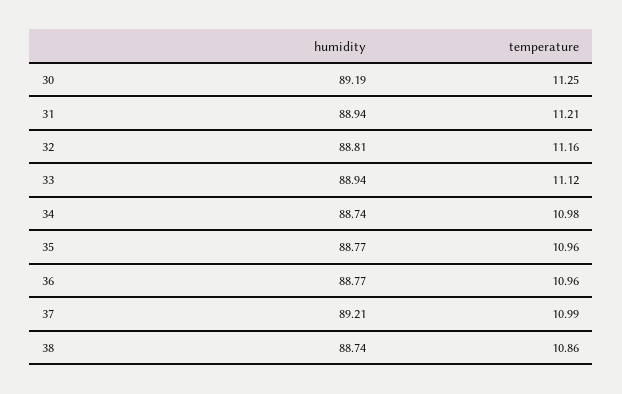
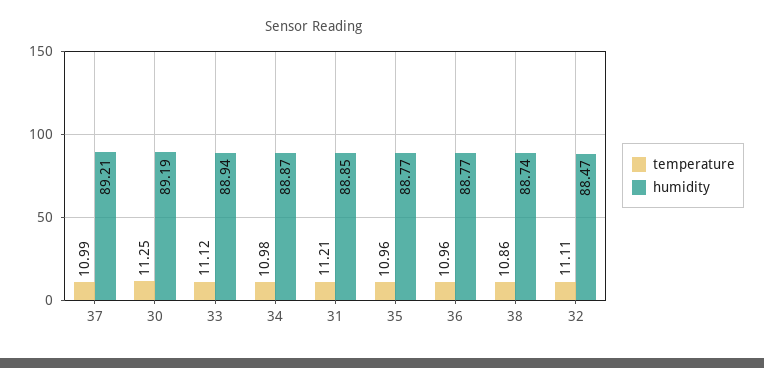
humidity, 31: 88.94 -> 88.85
humidity, 32: 88.81 -> 88.47
temperature, 32: 11.16 -> 11.11
humidity, 34: 88.74 -> 88.87

